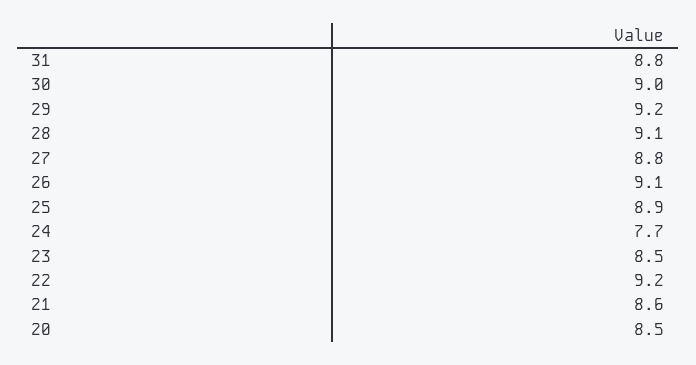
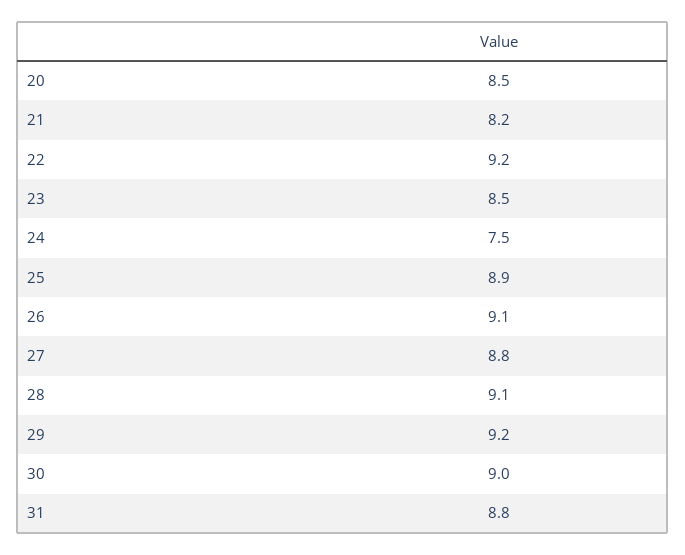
24: 7.7 -> 7.5
21: 8.6 -> 8.2

